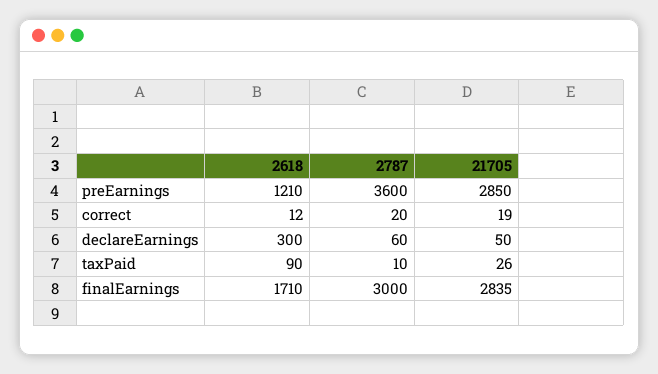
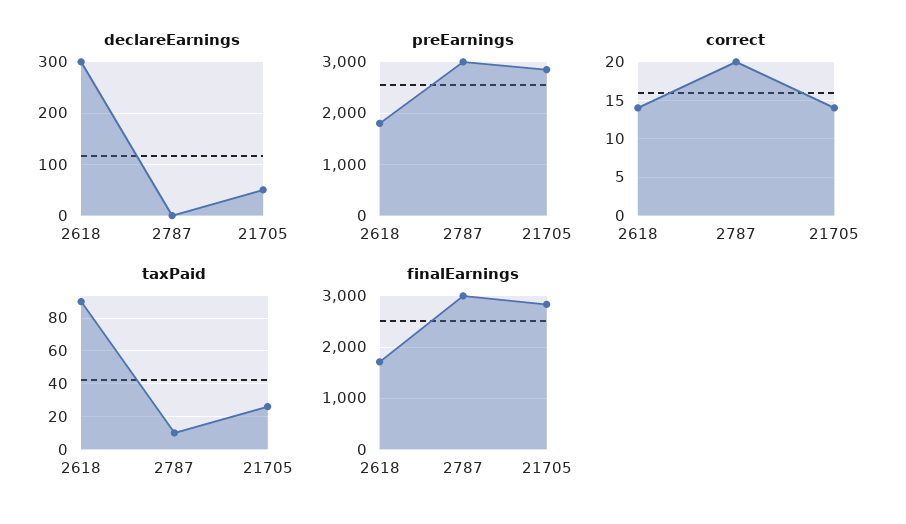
preEarnings, 2618: 1210 -> 1800
preEarnings, 2787: 3600 -> 3000
correct, 2618: 12 -> 14
correct, 21705: 19 -> 14
declareEarnings, 2787: 60 -> 0

